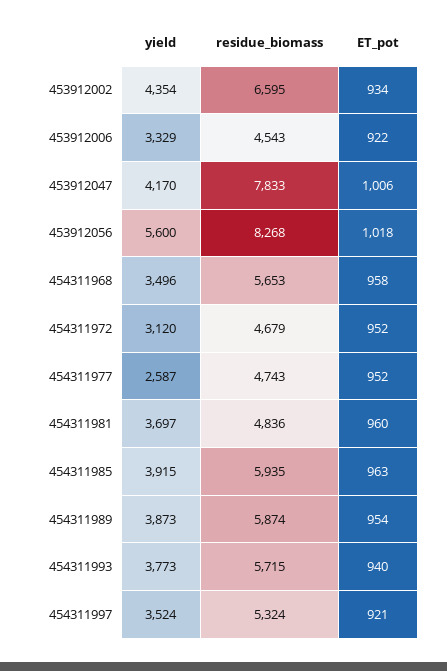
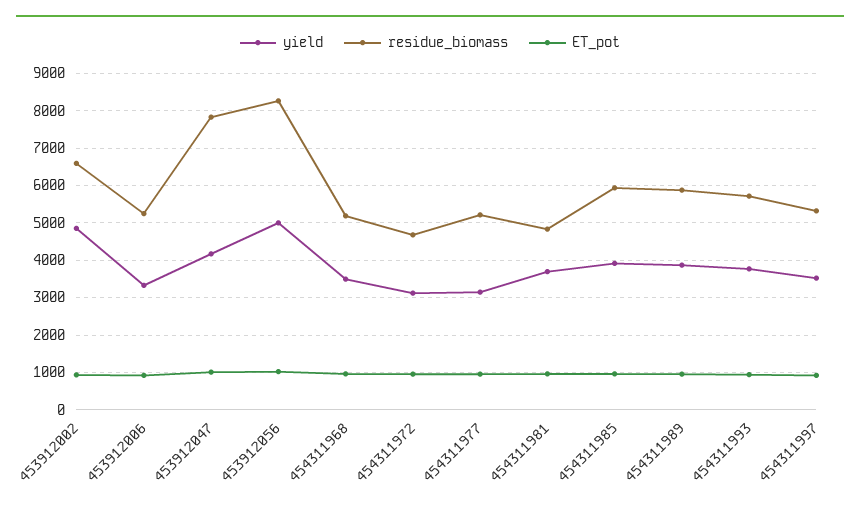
yield, 453912002: 4354 -> 4800
residue_biomass, 453912006: 4543 -> 5200
yield, 453912056: 5600 -> 5000
residue_biomass, 454311968: 5653 -> 5200
yield, 454311977: 2587 -> 3200
residue_biomass, 454311977: 4743 -> 5200

